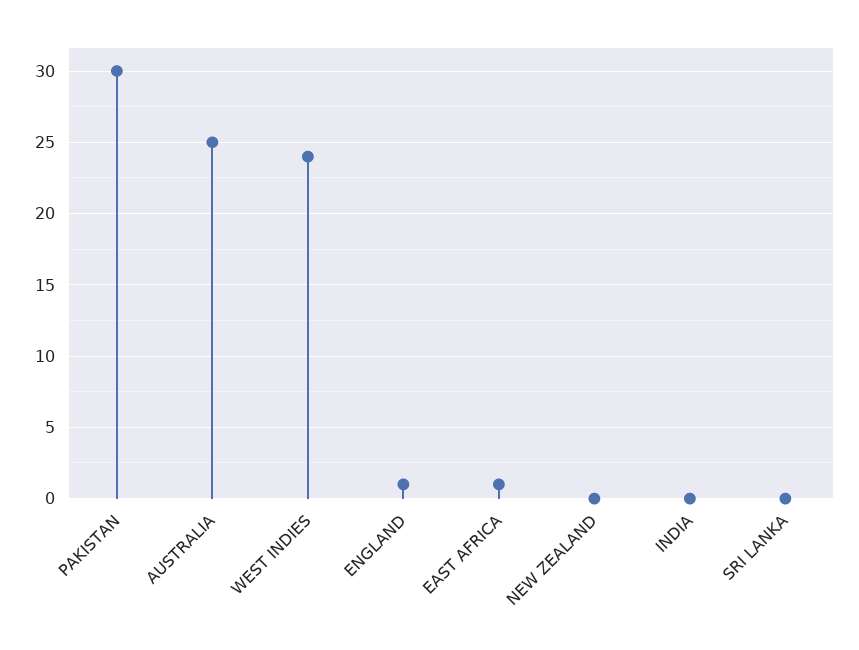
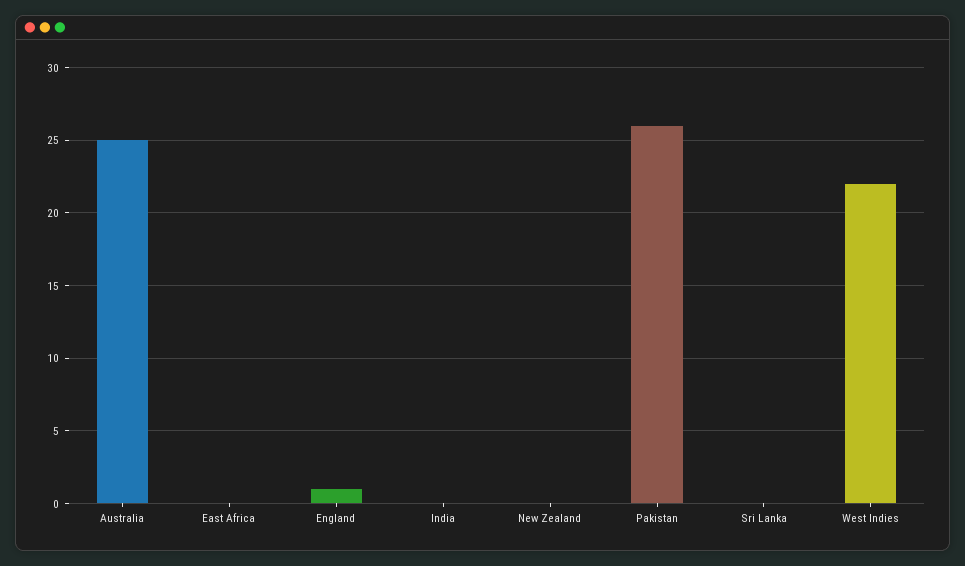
PAKISTAN: 30 -> 26
WEST INDIES: 24 -> 22
EAST AFRICA: 1 -> 0

